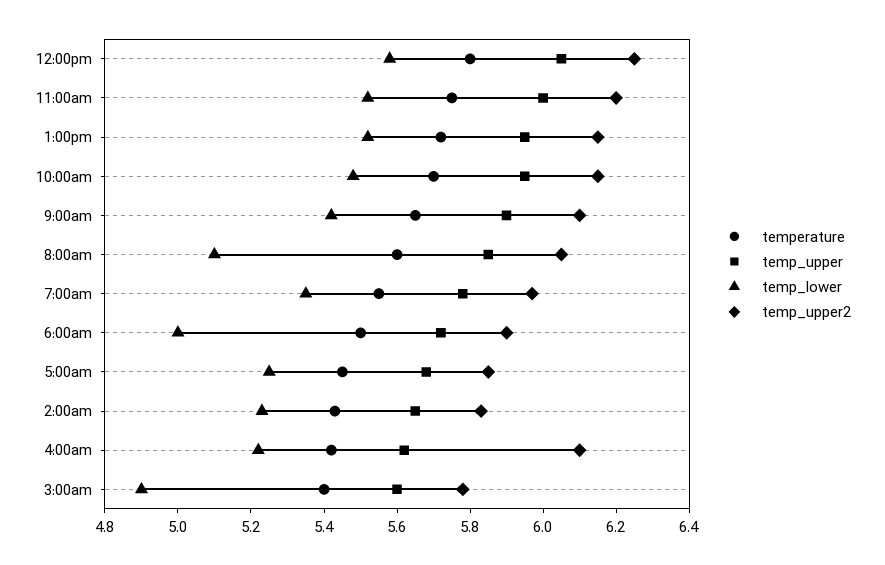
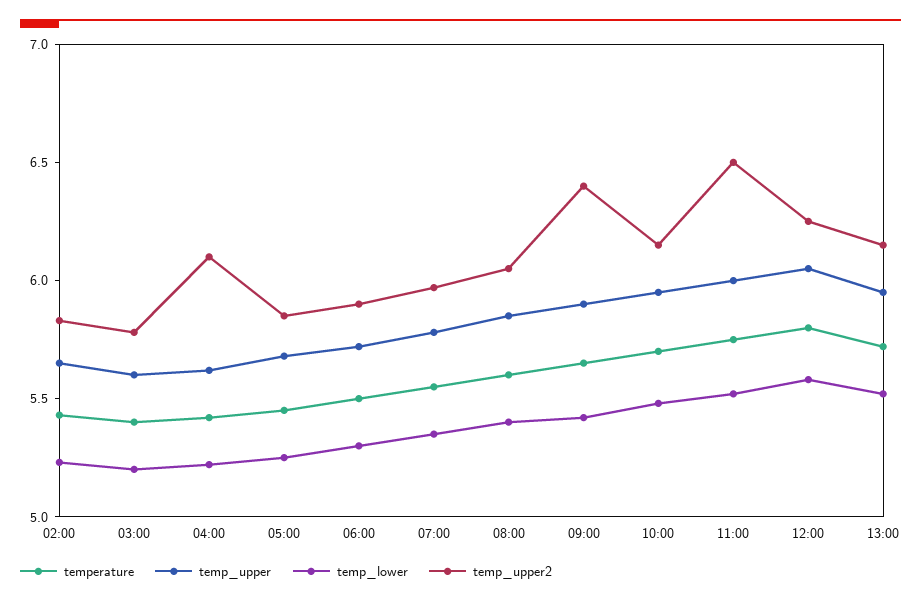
temp_upper2, 11:00am: 6.2 -> 6.5
temp_upper2, 9:00am: 6.1 -> 6.4
temp_lower, 8:00am: 5.1 -> 5.4
temp_lower, 6:00am: 5 -> 5.3
temp_lower, 3:00am: 4.9 -> 5.2

